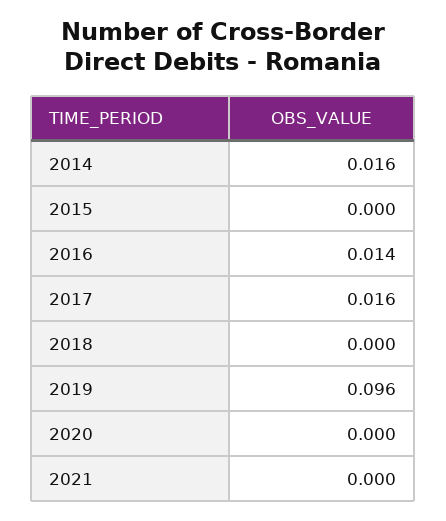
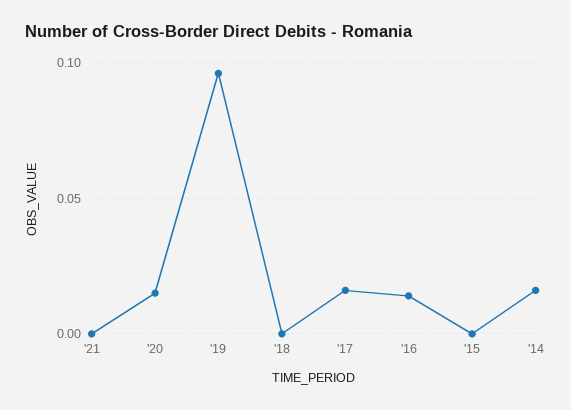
2020: 0 -> 0.015

